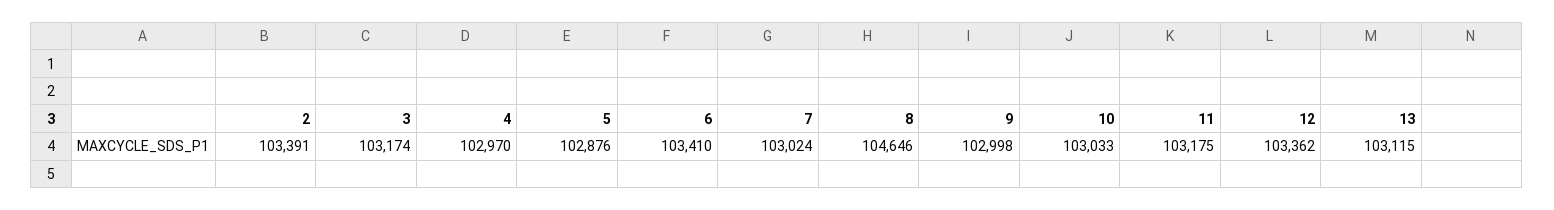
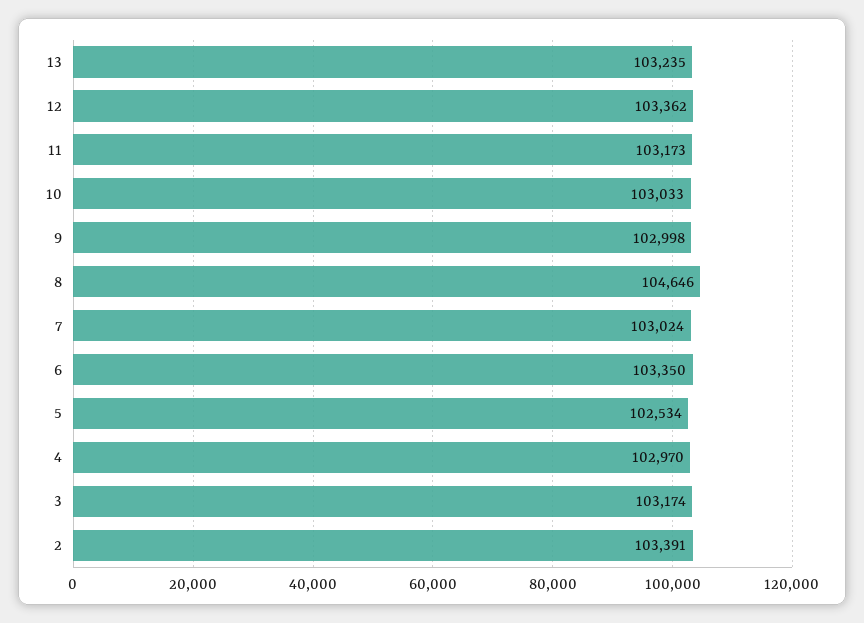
5: 102876 -> 102534
6: 103410 -> 103350
11: 103175 -> 103173
13: 103115 -> 103235

